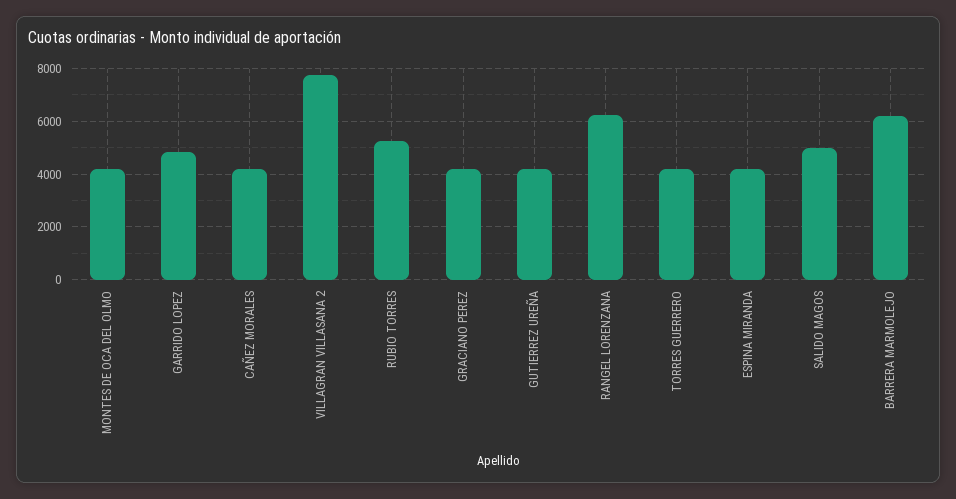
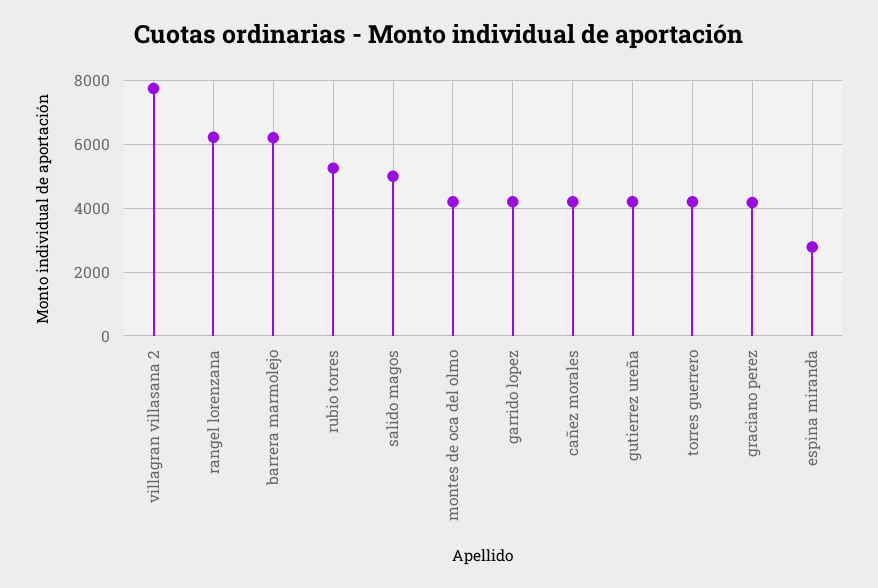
GARRIDO LOPEZ: 4750 -> 4200
ESPINA MIRANDA: 4250 -> 2800

